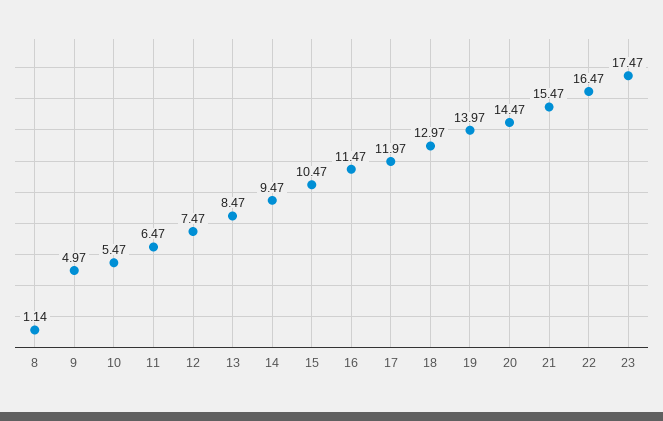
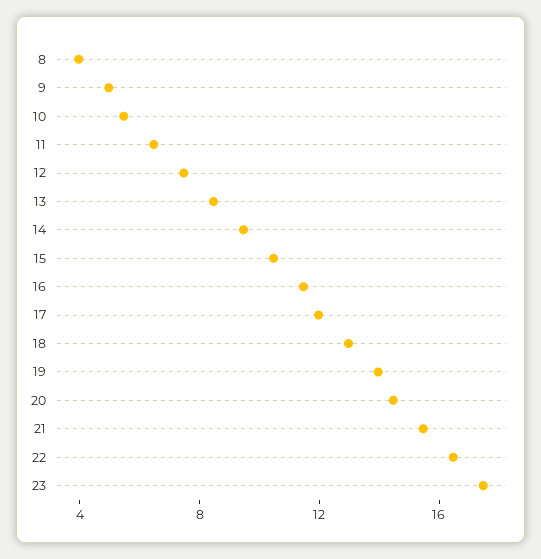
8: 1.14 -> 4

